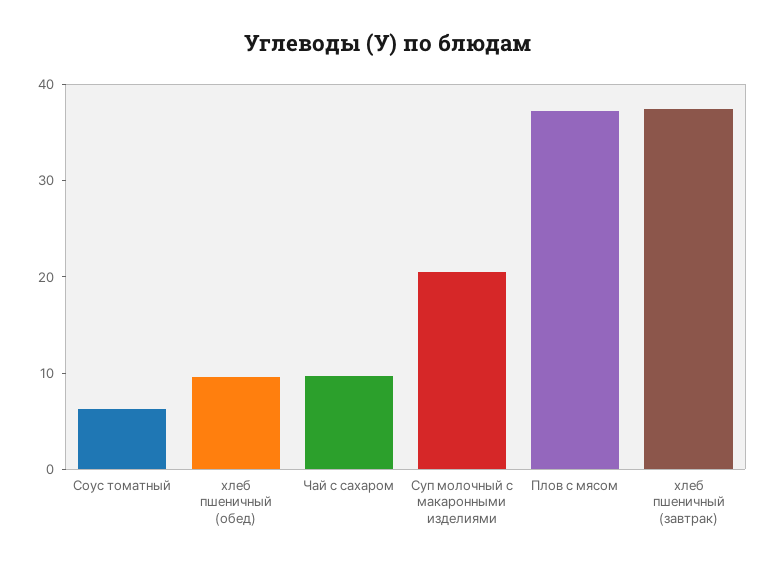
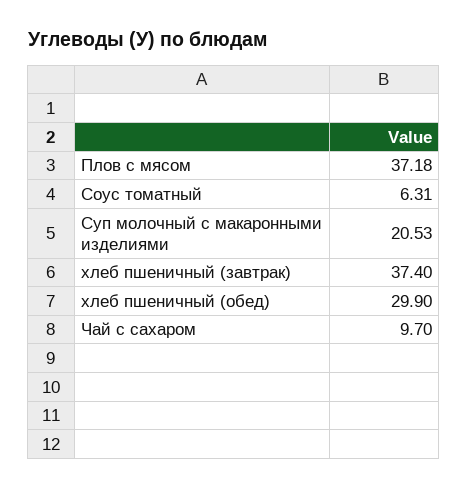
хлеб пшеничный (обед): 10 -> 29.9

